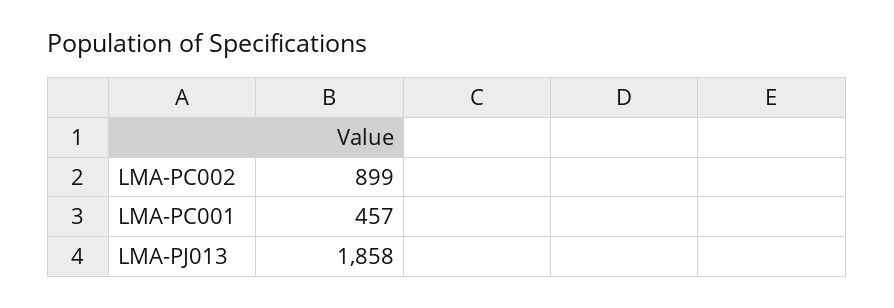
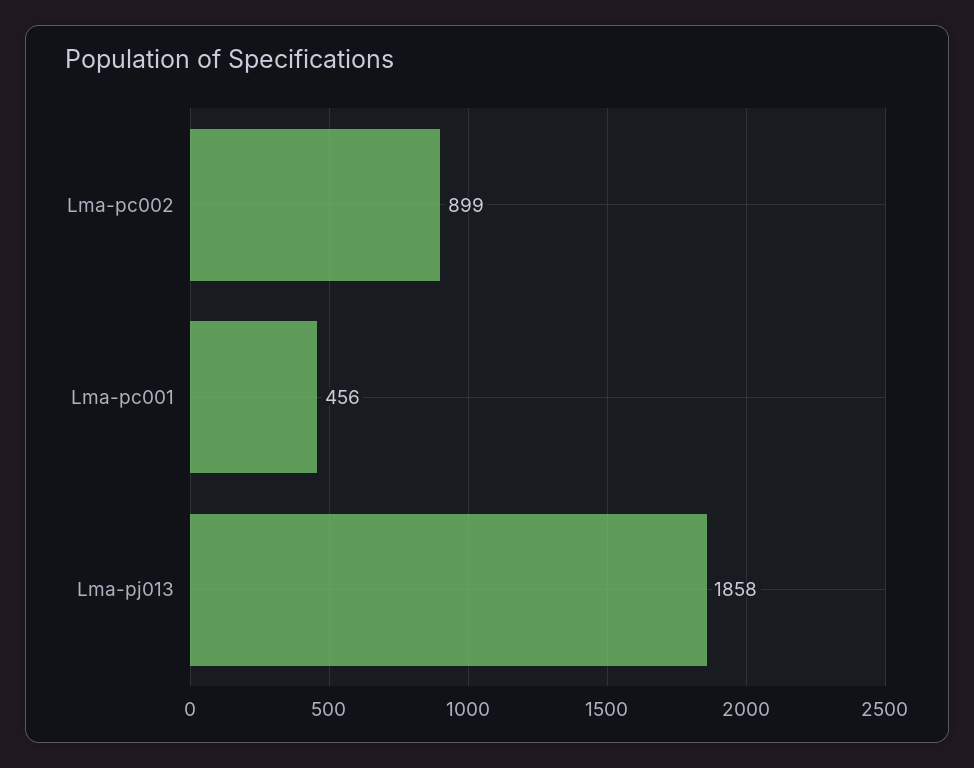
LMA-PC001: 457 -> 456

